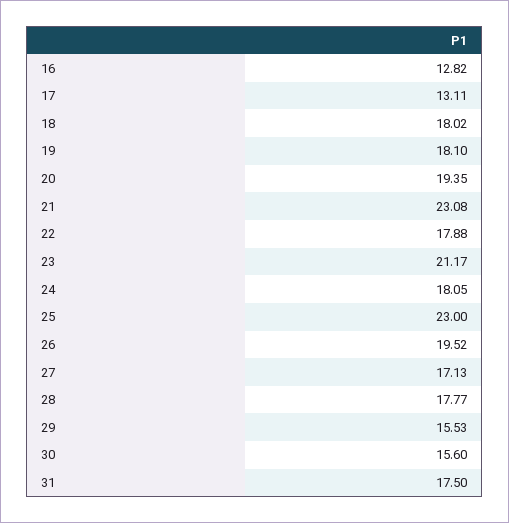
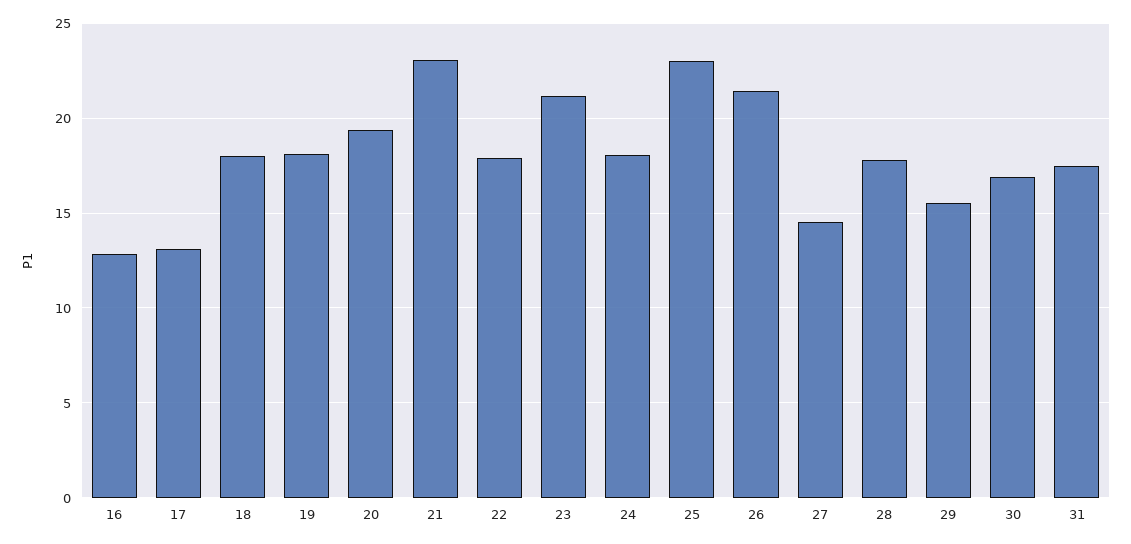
26: 19.52 -> 21.5
27: 17.13 -> 14.5
30: 15.6 -> 17

